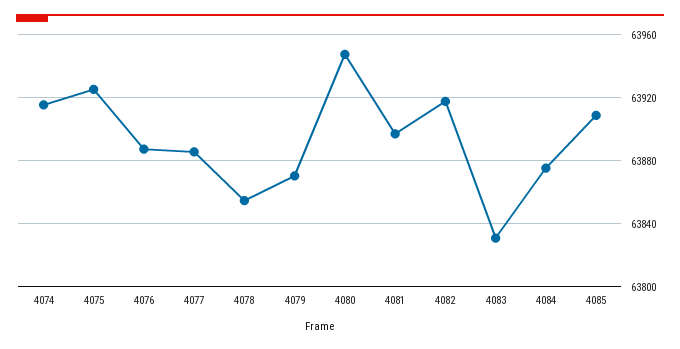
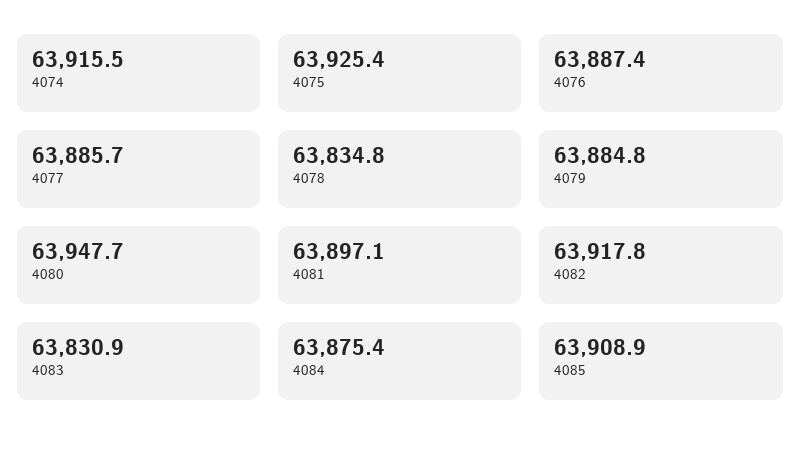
4078: 63855 -> 63834.8
4079: 63870 -> 63884.8

